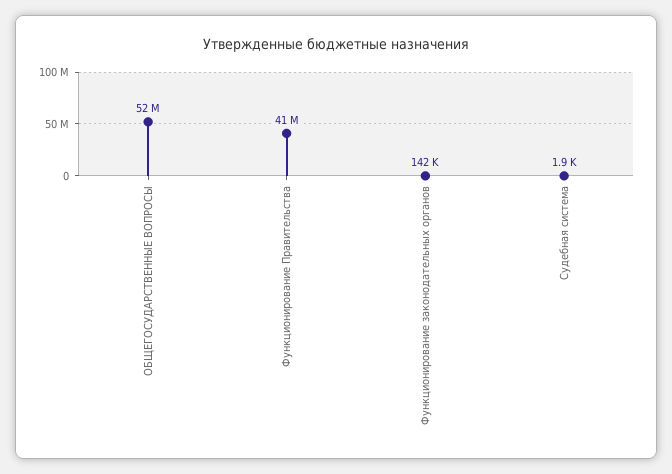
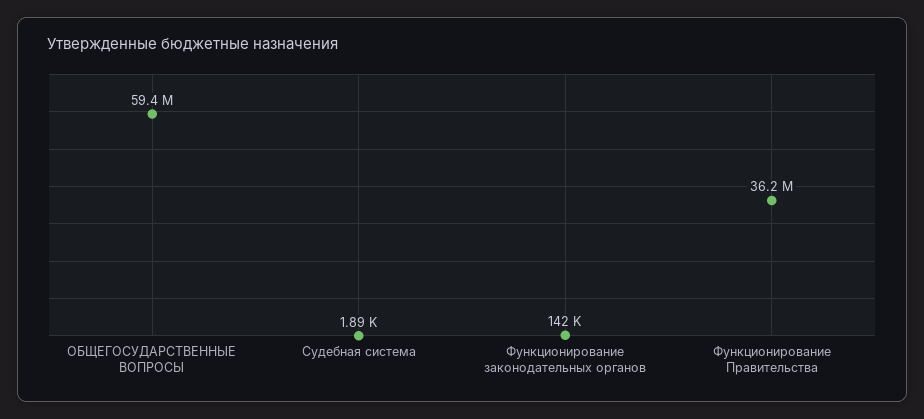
ОБЩЕГОСУДАРСТВЕННЫЕ ВОПРОСЫ: 52000000 -> 59400000
Функционирование Правительства: 41000000 -> 36200000

